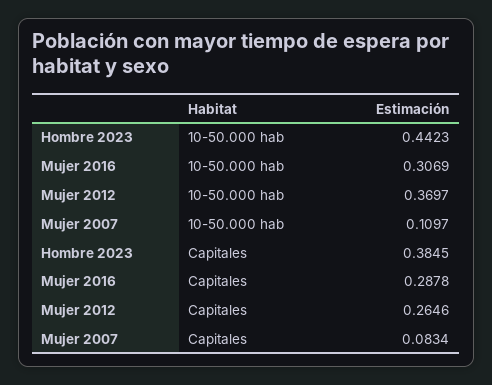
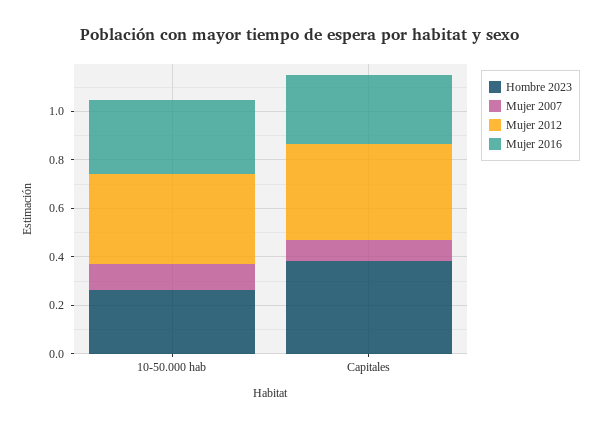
Hombre 2023, 10-50.000 hab: 0.4423 -> 0.25
Mujer 2012, Capitales: 0.2646 -> 0.4

